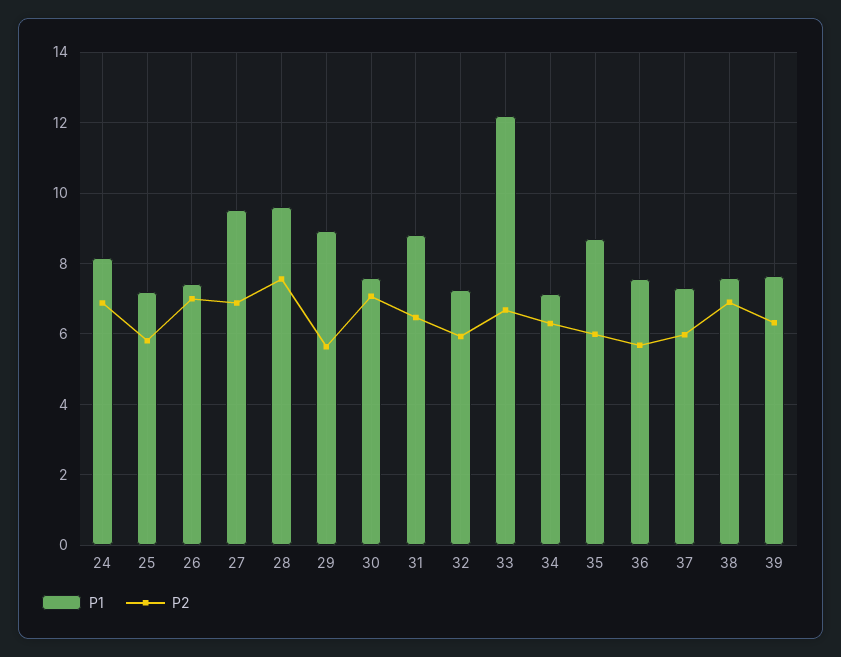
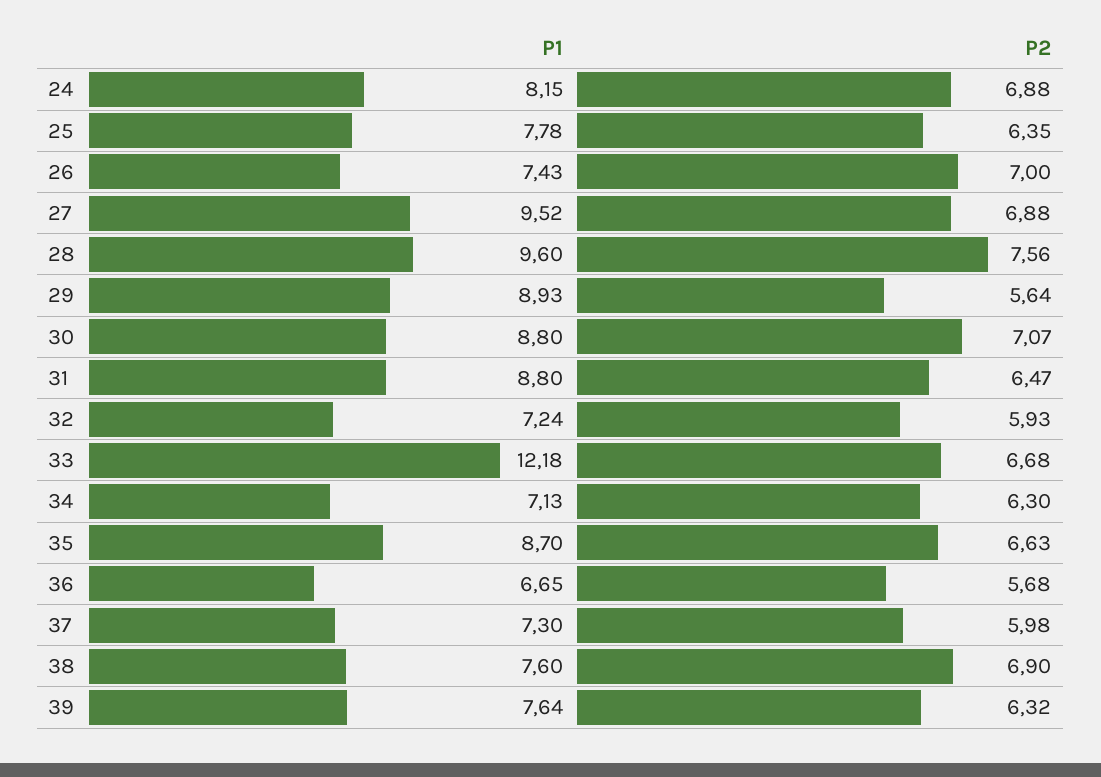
P1, 25: 7.2 -> 7.78
P2, 25: 5.8 -> 6.35
P1, 30: 7.6 -> 8.8
P2, 35: 6 -> 6.63
P1, 36: 7.6 -> 6.65

